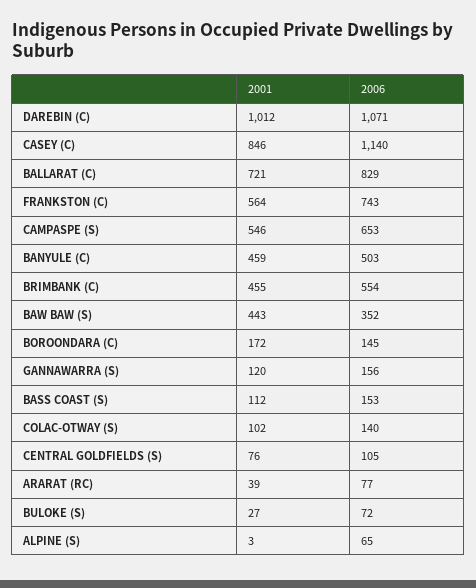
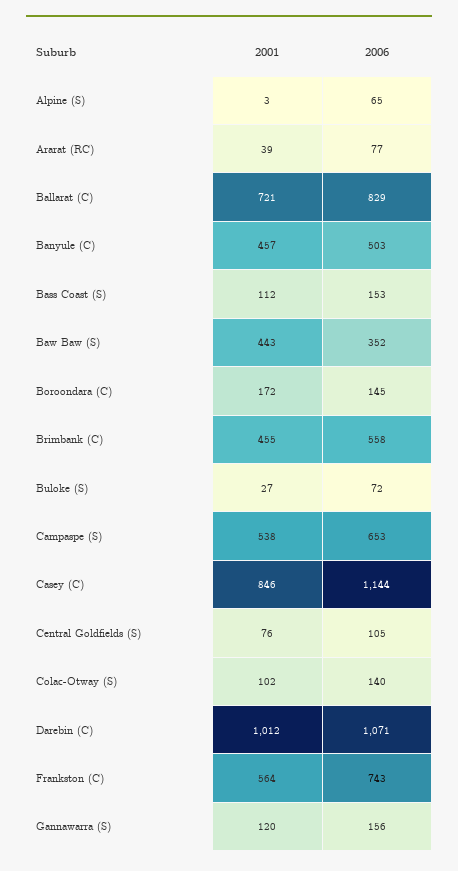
2006, CASEY (C): 1140 -> 1144
2001, CAMPASPE (S): 546 -> 538
2001, BANYULE (C): 459 -> 457
2006, BRIMBANK (C): 554 -> 558

